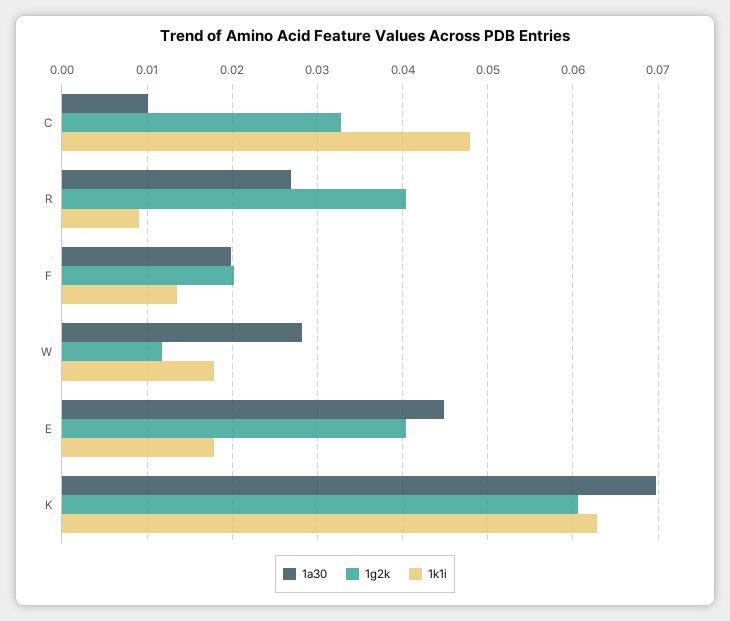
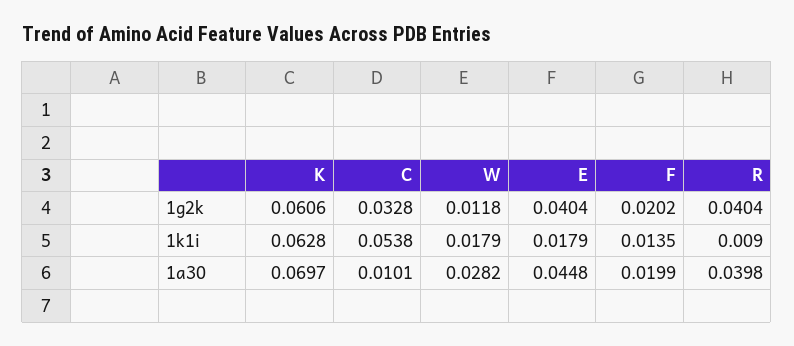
1k1i, C: 0.048 -> 0.0538
1a30, R: 0.027 -> 0.0398

